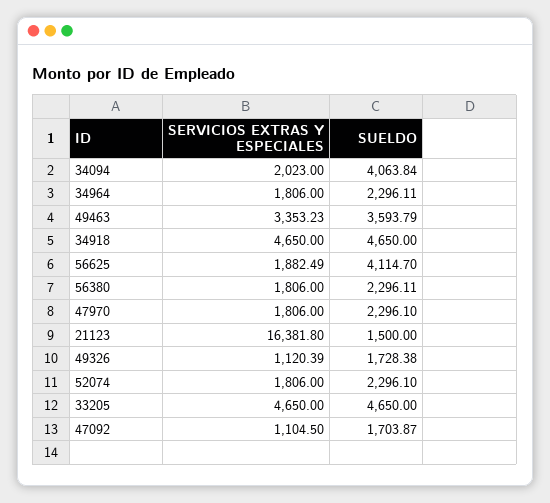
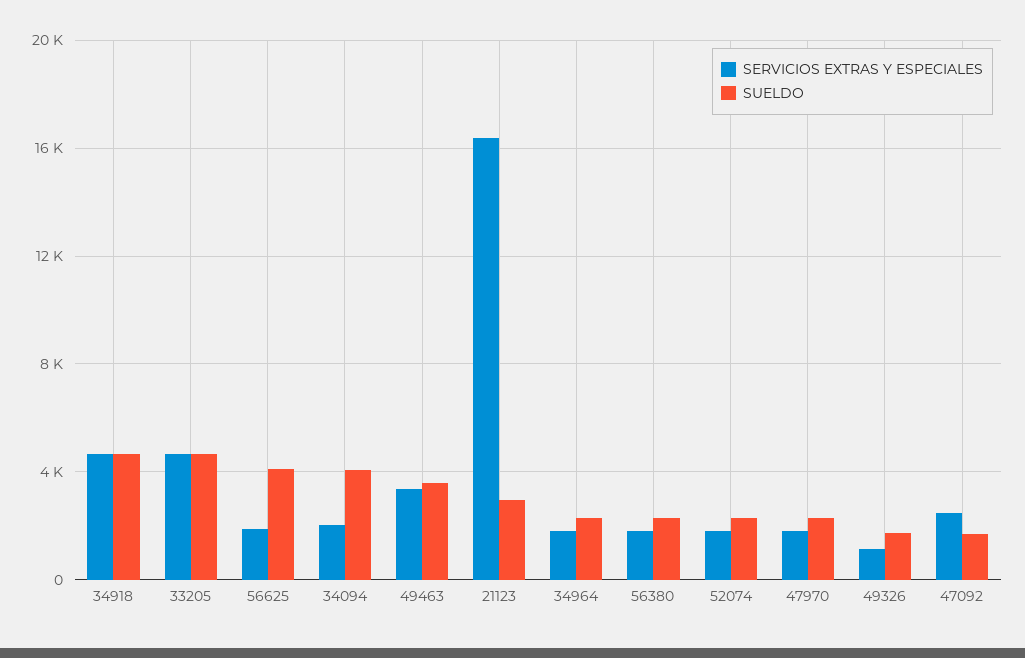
SUELDO, 21123: 1500 -> 3000
SERVICIOS EXTRAS Y ESPECIALES, 47092: 1104.5 -> 2500

